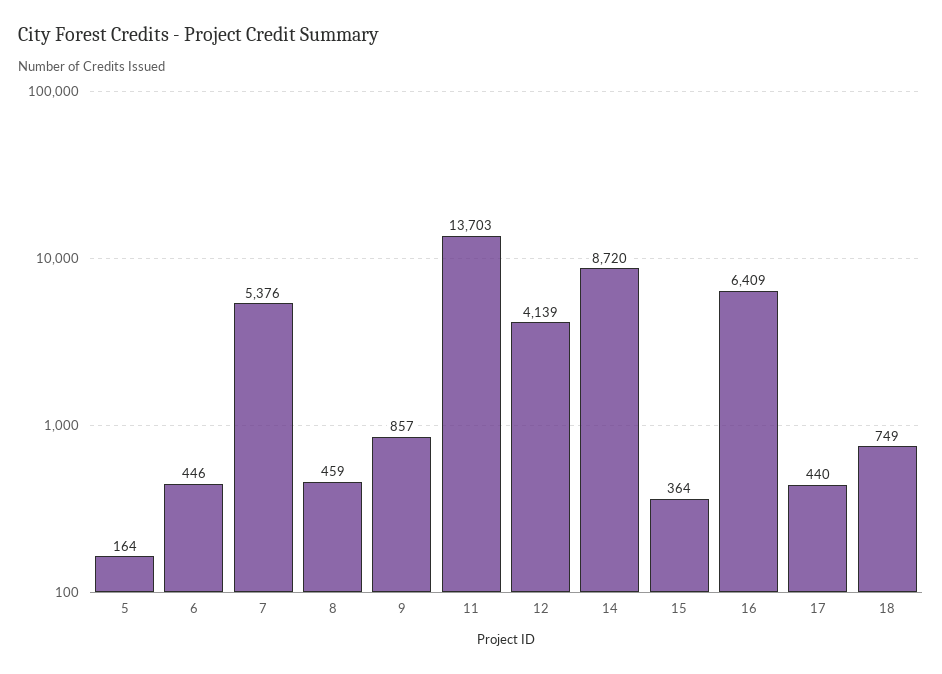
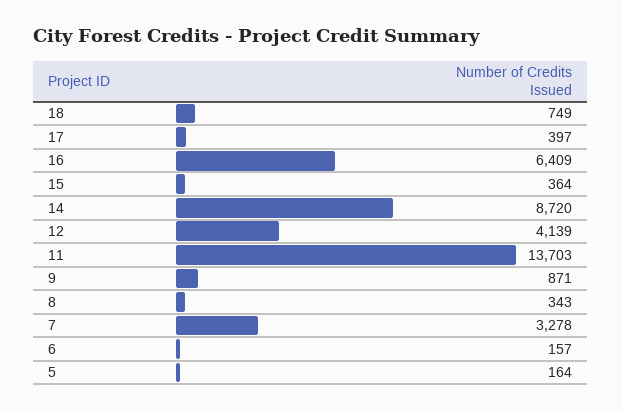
6: 446 -> 157
7: 5376 -> 3278
8: 459 -> 343
9: 857 -> 871
17: 440 -> 397

